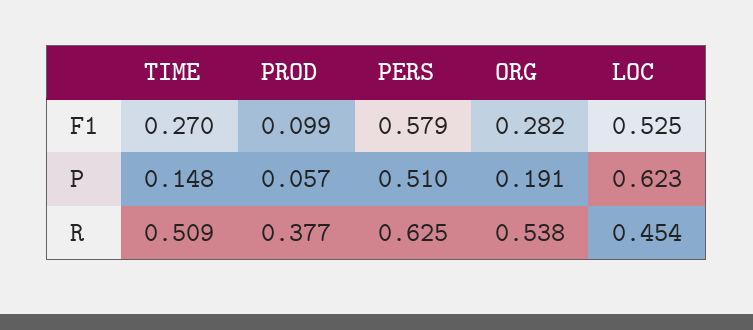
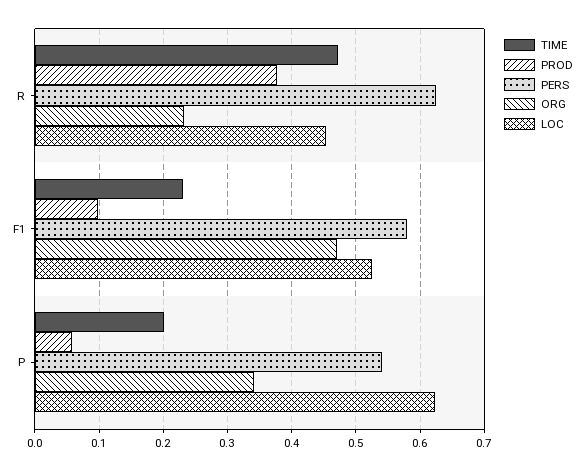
TIME, F1: 0.27 -> 0.23
ORG, F1: 0.282 -> 0.47
TIME, P: 0.148 -> 0.2
PERS, P: 0.51 -> 0.54
ORG, P: 0.191 -> 0.34
TIME, R: 0.509 -> 0.47
ORG, R: 0.538 -> 0.23

